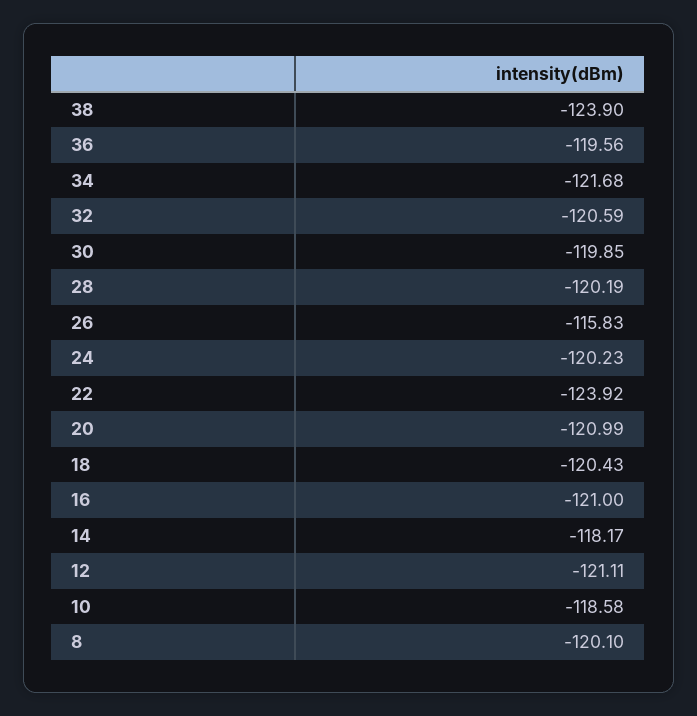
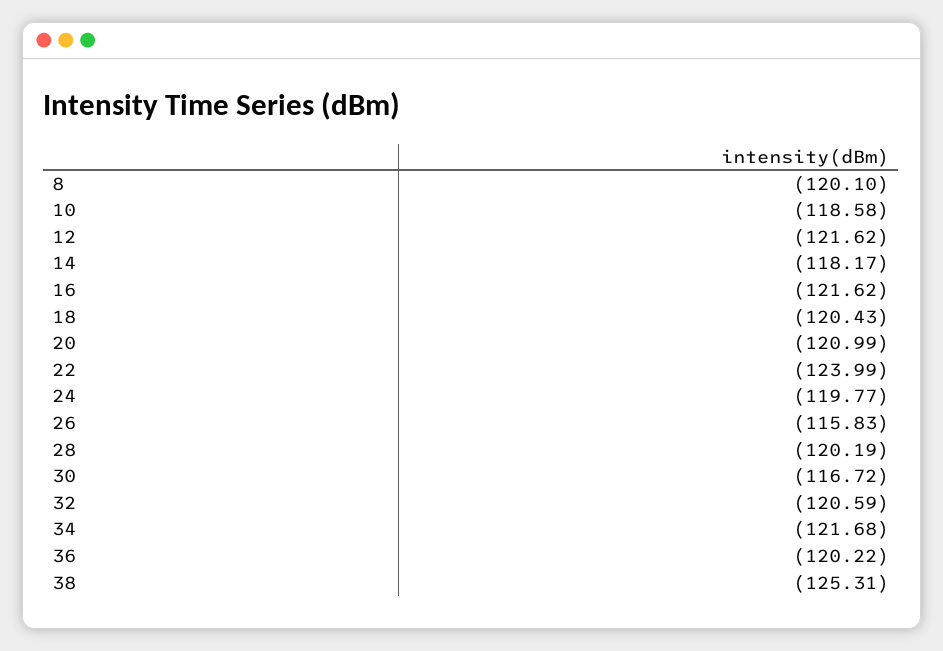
38: -123.9 -> -125.31
36: -119.56 -> -120.22
30: -119.85 -> -116.72
24: -120.23 -> -119.77
22: -123.92 -> -123.99
16: -121 -> -121.62
12: -121.11 -> -121.62

